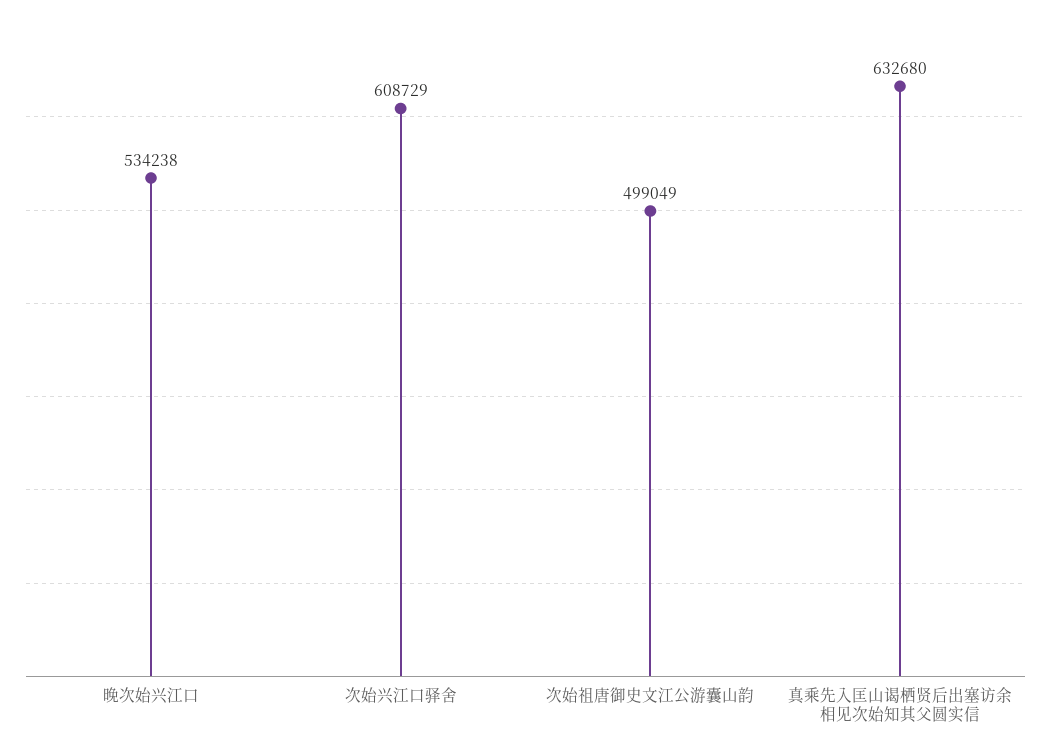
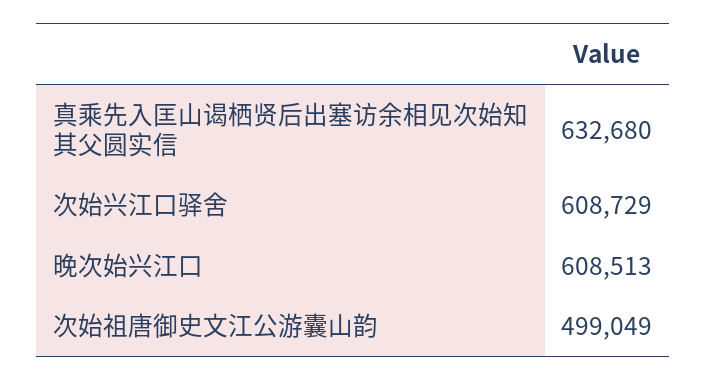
晚次始兴江口: 534238 -> 608513

